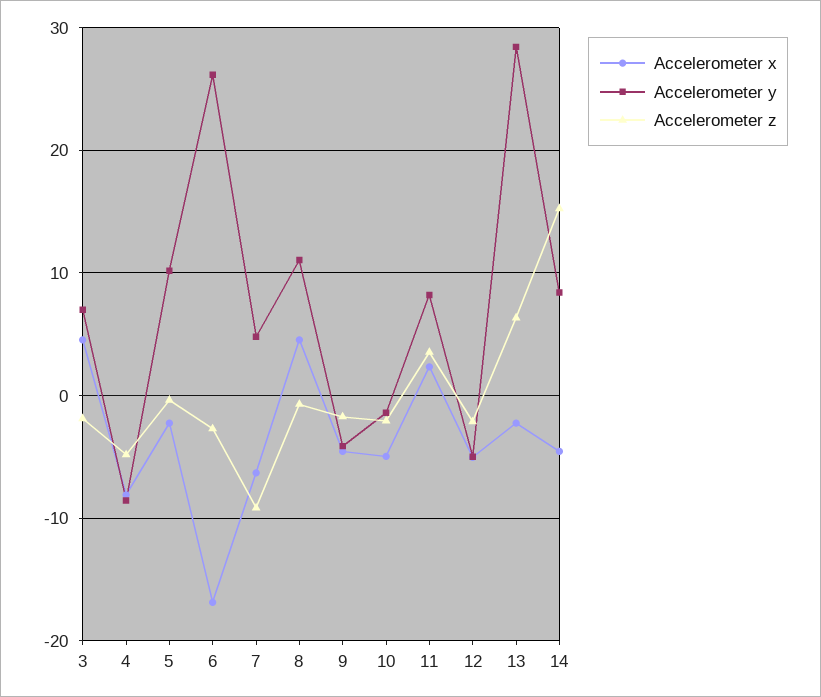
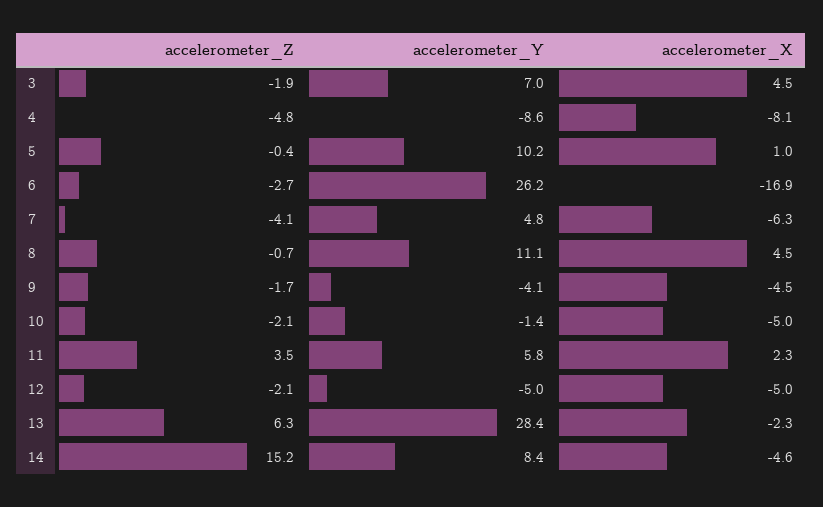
Accelerometer x, 5: -2 -> 1
Accelerometer z, 7: -9 -> -4.1
Accelerometer y, 11: 8 -> 5.8

